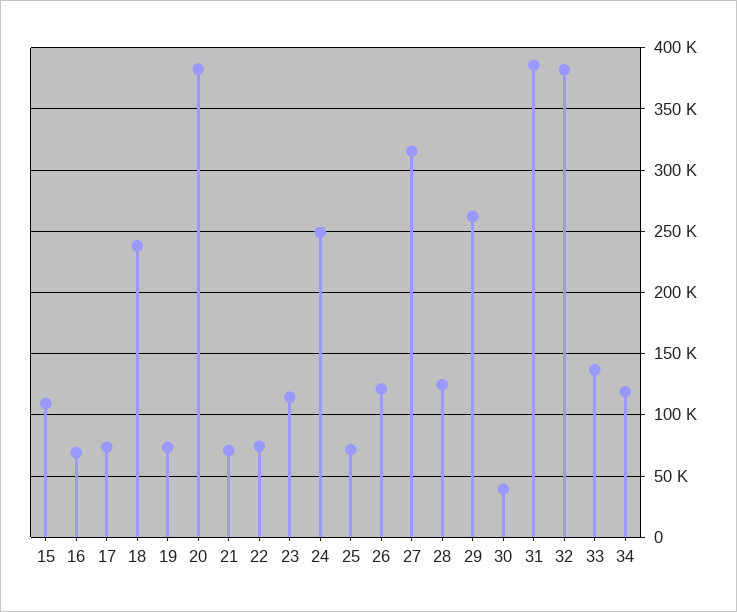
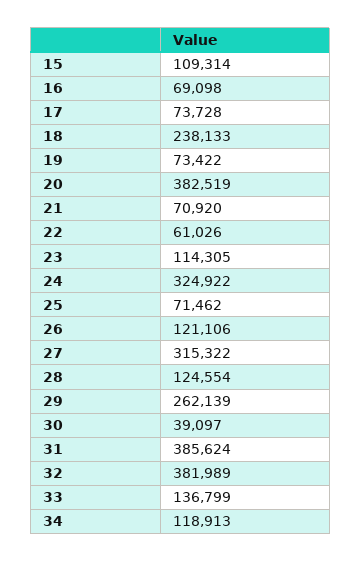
22: 75000 -> 61026
24: 250000 -> 324922

